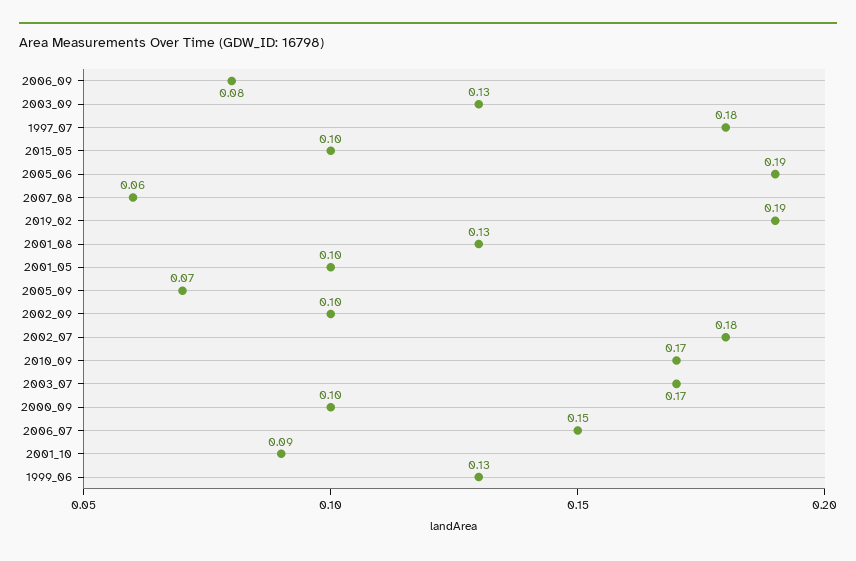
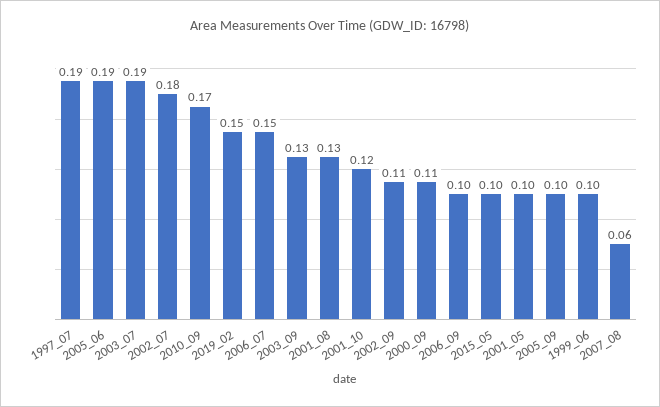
2006_09: 0.08 -> 0.1
1997_07: 0.18 -> 0.19
2019_02: 0.19 -> 0.15
2005_09: 0.07 -> 0.1
2002_09: 0.1 -> 0.11
2003_07: 0.17 -> 0.19
2000_09: 0.1 -> 0.11
2001_10: 0.09 -> 0.12
1999_06: 0.13 -> 0.1

